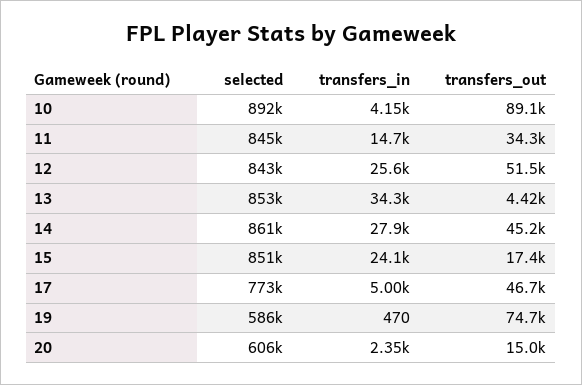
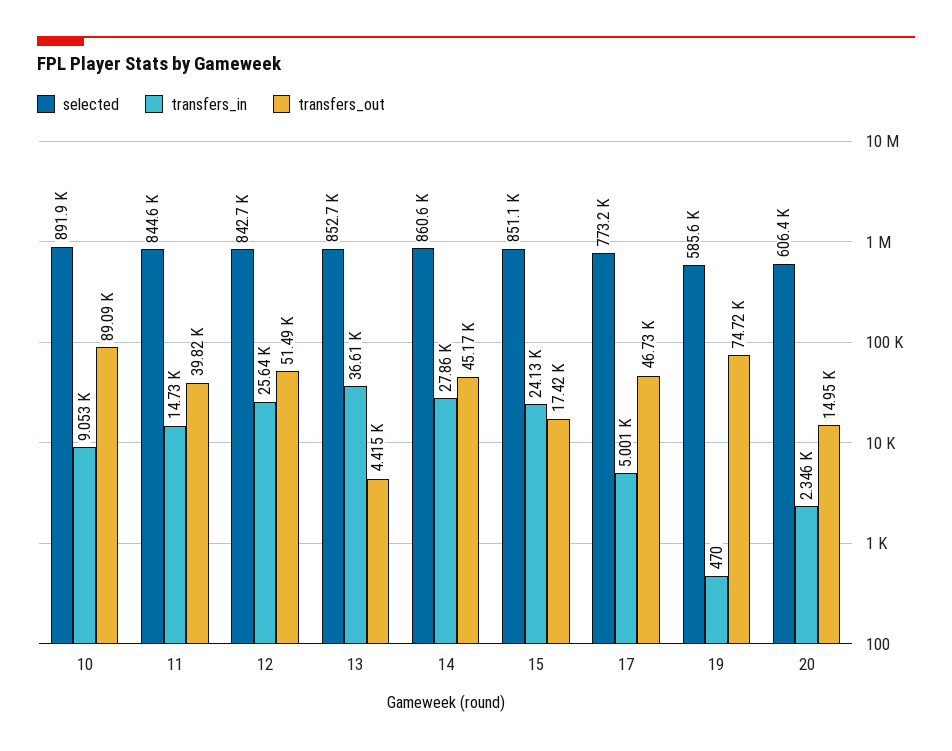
transfers_in, 10: 4150 -> 9053
transfers_out, 11: 34300 -> 39820
transfers_in, 13: 34300 -> 36610

